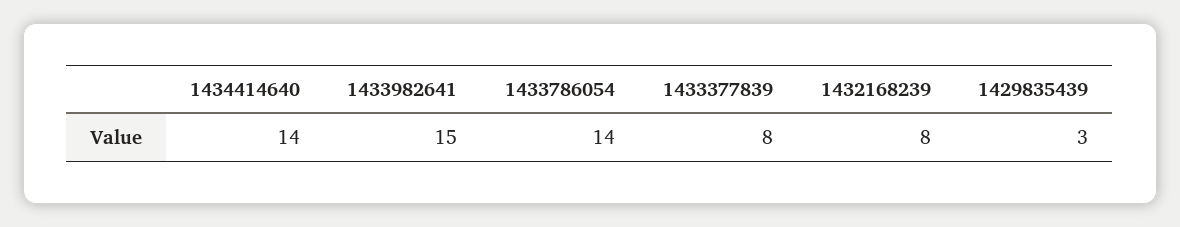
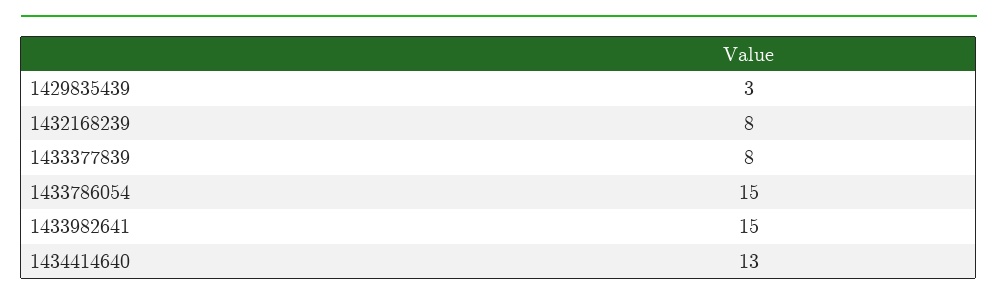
1434414640: 14 -> 13
1433786054: 14 -> 15

